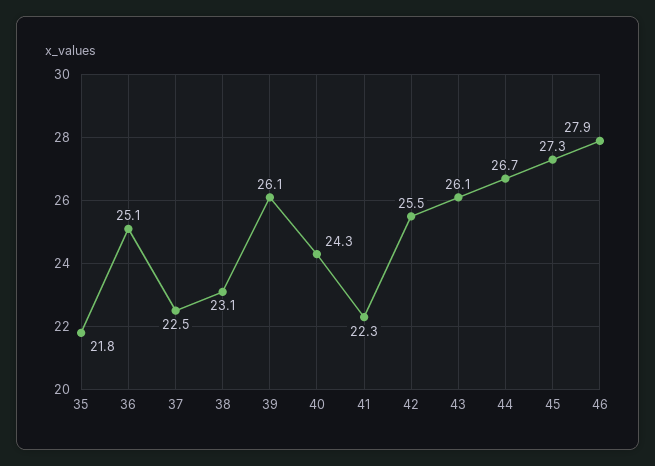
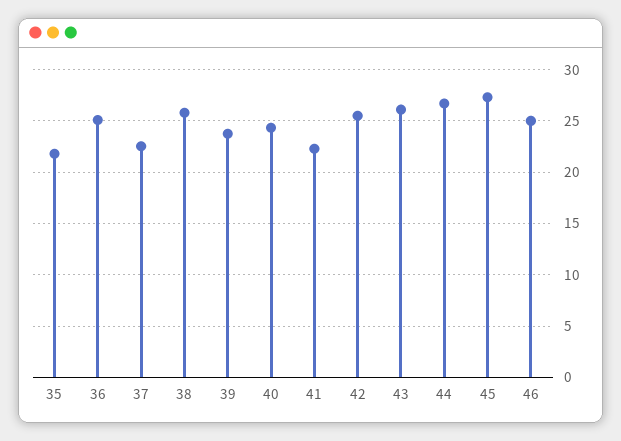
38: 23.1 -> 26
39: 26.1 -> 24
46: 27.9 -> 25

